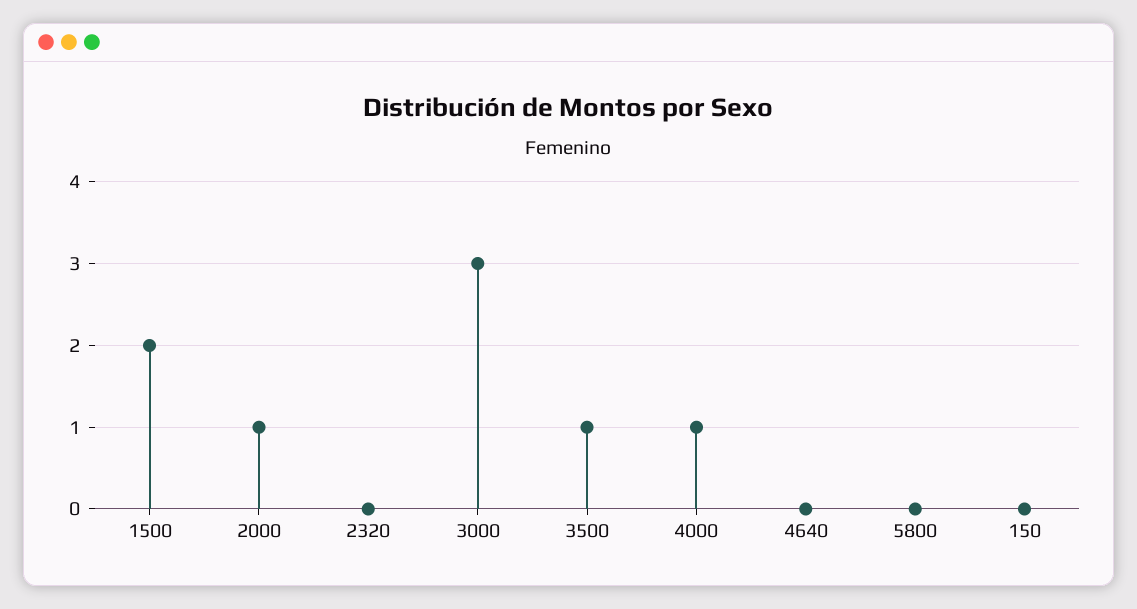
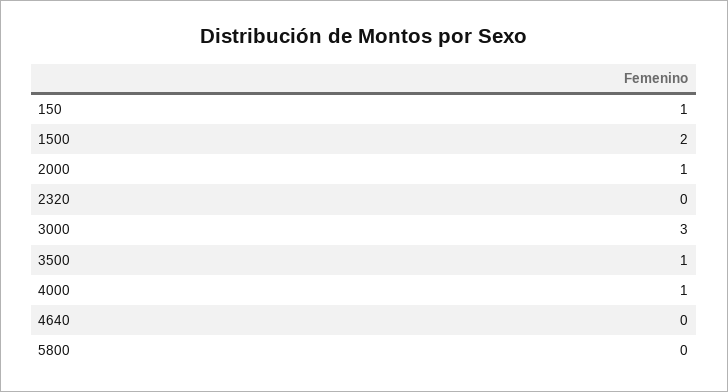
150: 0 -> 1

